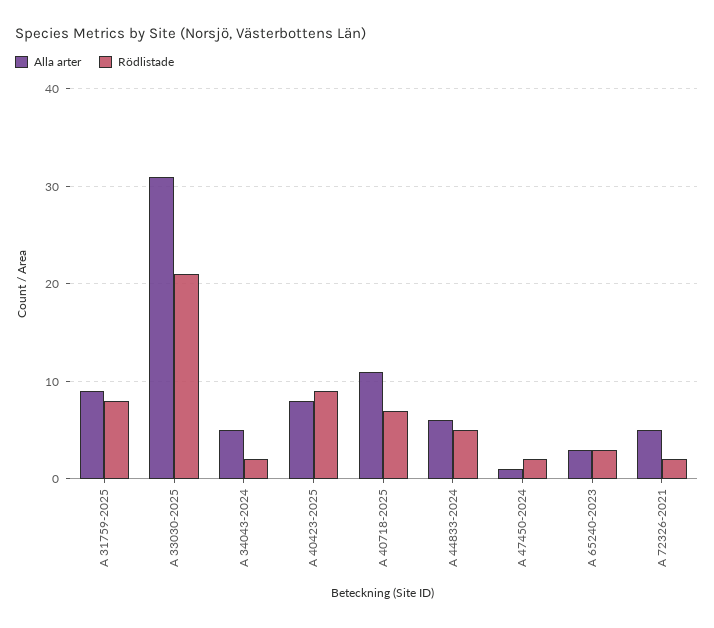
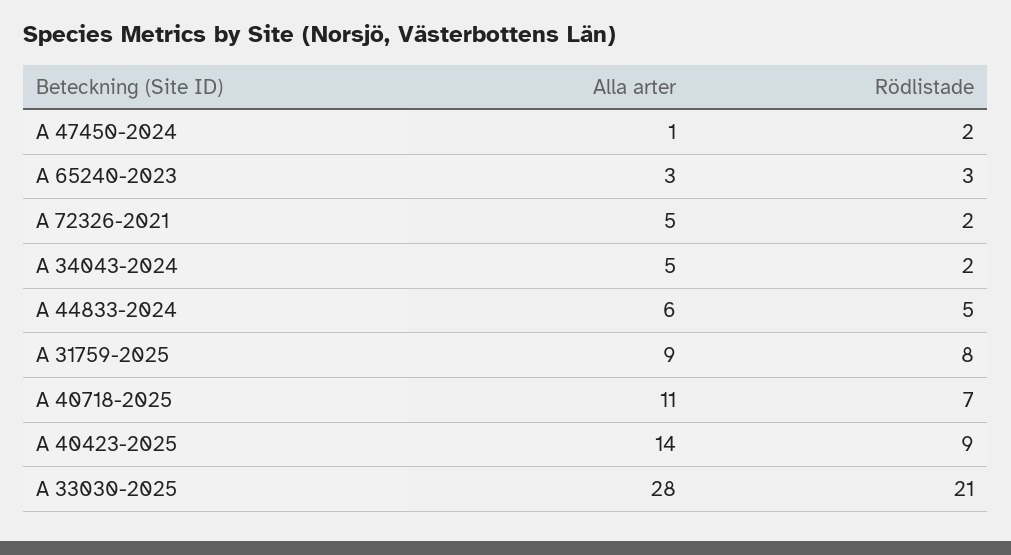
Alla arter, A 33030-2025: 31 -> 28
Alla arter, A 40423-2025: 8 -> 14

